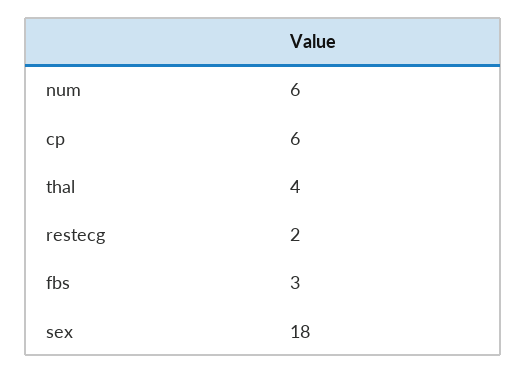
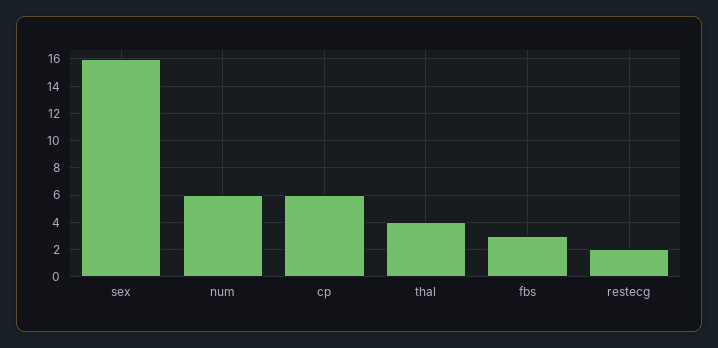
sex: 18 -> 16

